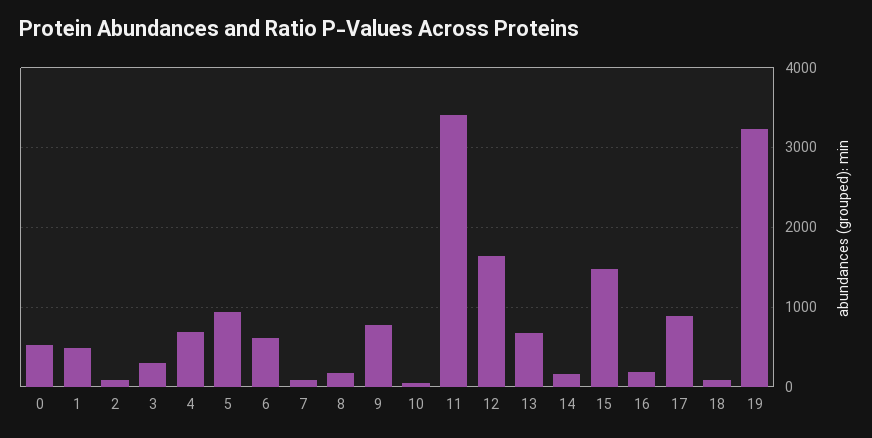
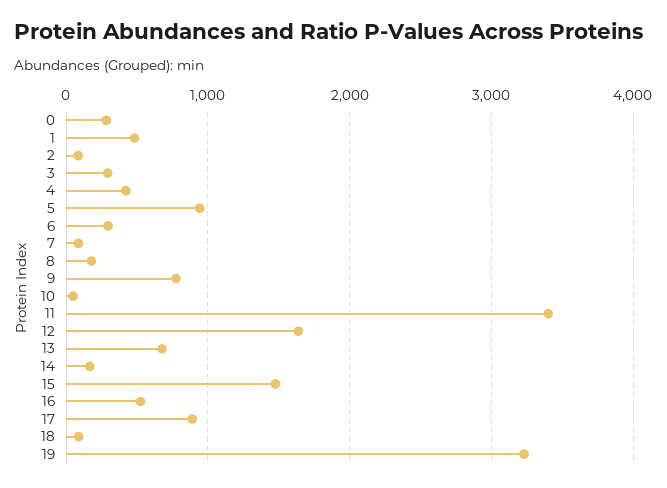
0: 500 -> 300
4: 700 -> 400
6: 600 -> 300
16: 200 -> 500

